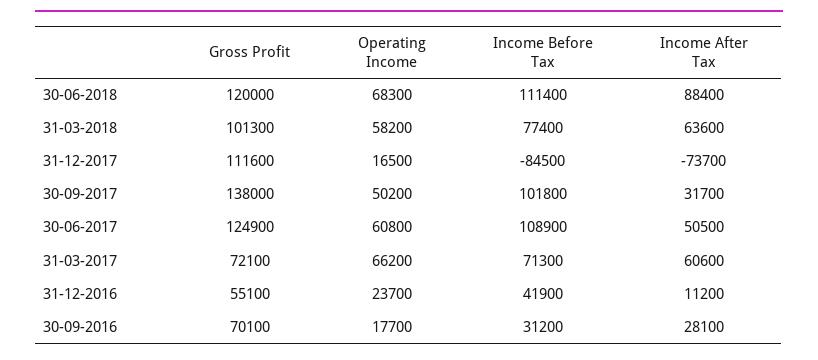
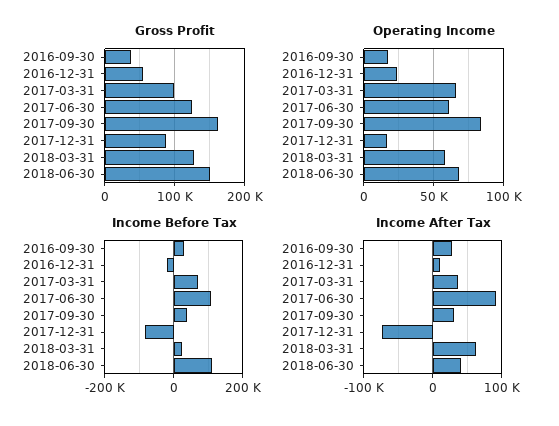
Gross Profit, 30-06-2018: 120000 -> 150000
Income After Tax, 30-06-2018: 88400 -> 40000
Gross Profit, 31-03-2018: 101300 -> 130000
Income Before Tax, 31-03-2018: 77400 -> 20000
Gross Profit, 31-12-2017: 111600 -> 90000
Gross Profit, 30-09-2017: 138000 -> 160000
Operating Income, 30-09-2017: 50200 -> 85000
Income Before Tax, 30-09-2017: 101800 -> 40000
Income After Tax, 30-06-2017: 50500 -> 90000
Gross Profit, 31-03-2017: 72100 -> 100000
Income After Tax, 31-03-2017: 60600 -> 40000
Income Before Tax, 31-12-2016: 41900 -> -20000
Gross Profit, 30-09-2016: 70100 -> 40000

